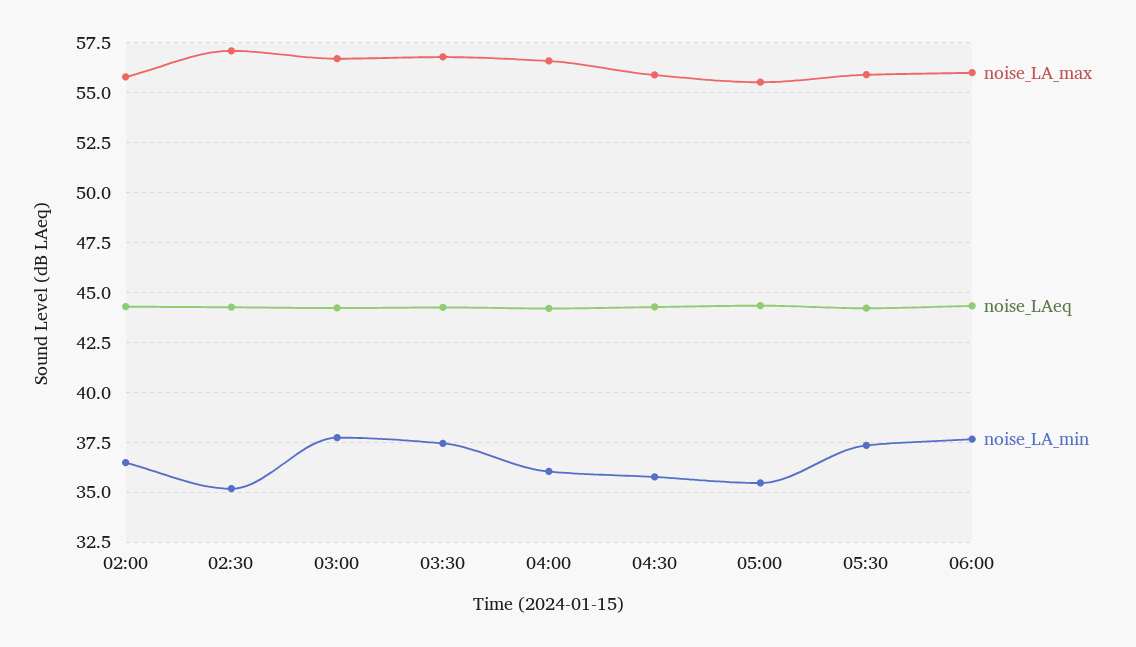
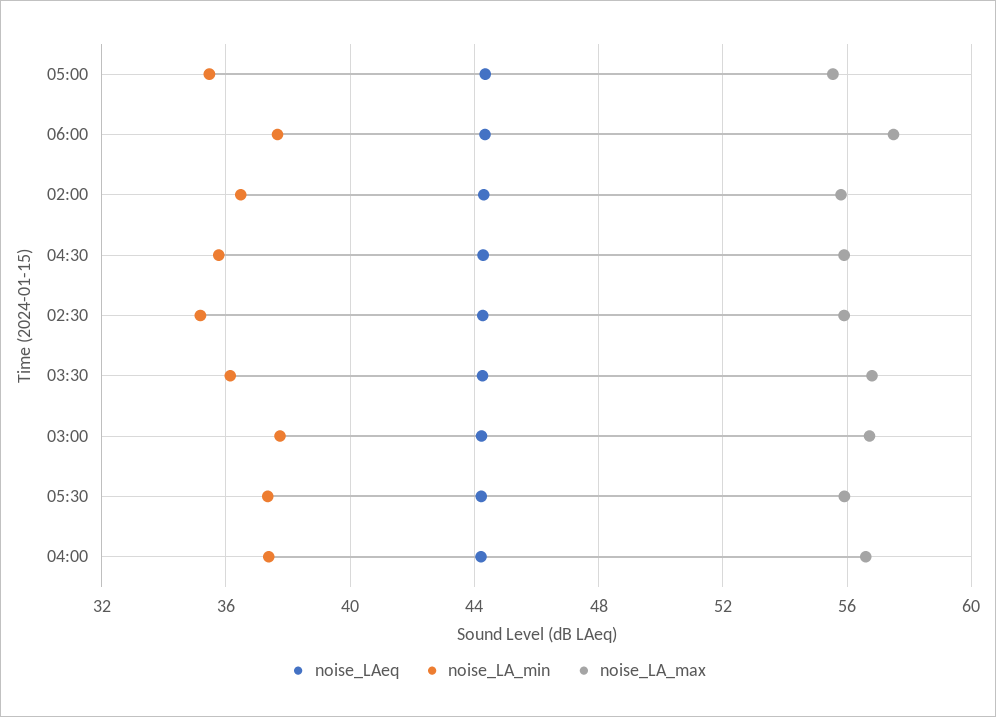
noise_LA_max, 02:30: 57 -> 56
noise_LA_min, 03:30: 37.5 -> 36
noise_LA_min, 04:00: 36 -> 37.5
noise_LA_max, 06:00: 56 -> 57.5

